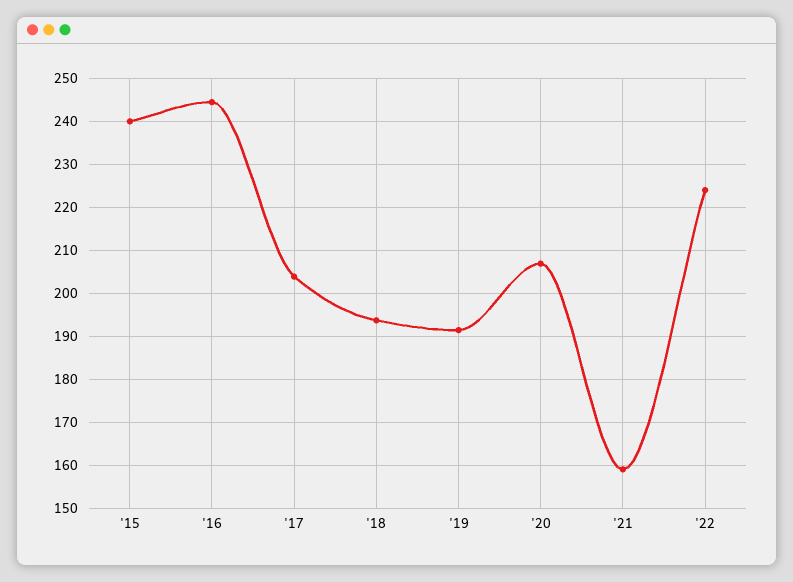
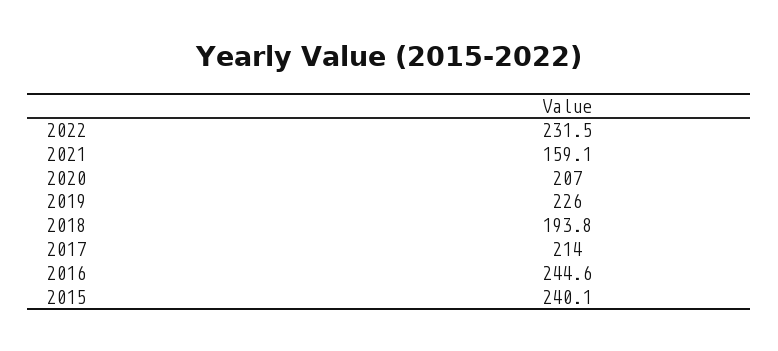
'17: 204 -> 214
'19: 192 -> 226
'22: 224 -> 231.5

